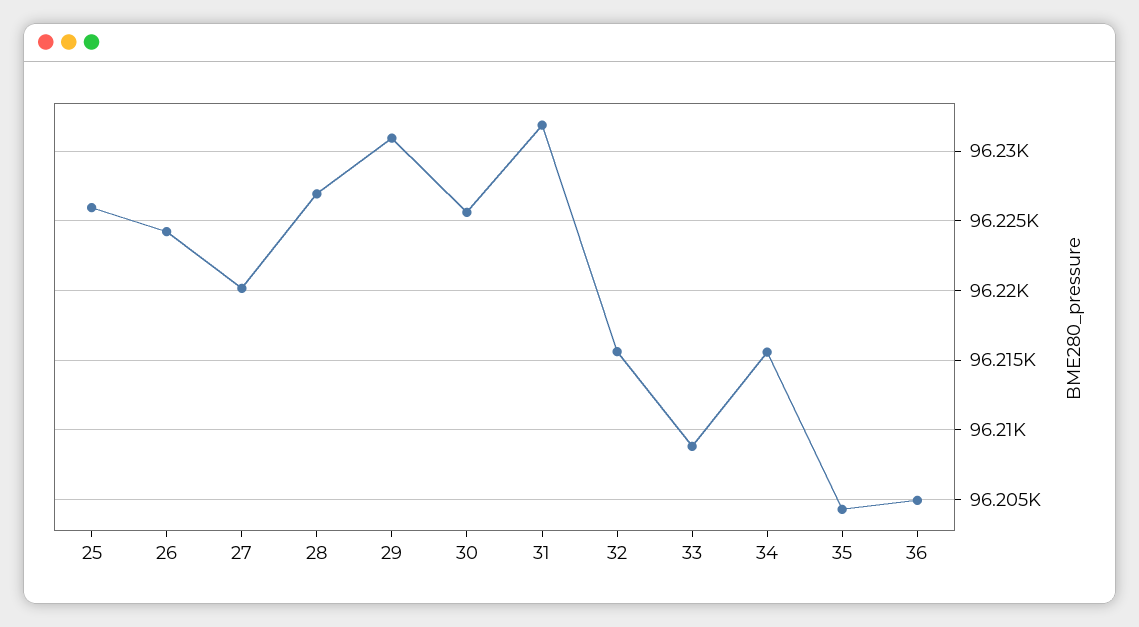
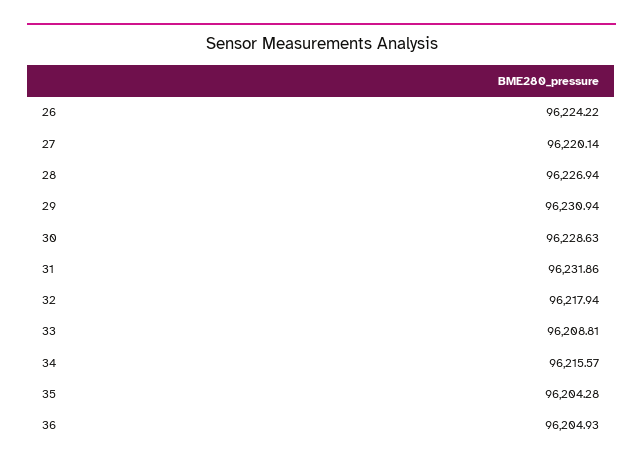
25: 96226 -> none
30: 96225.5 -> 96228.63
32: 96215.5 -> 96217.94

